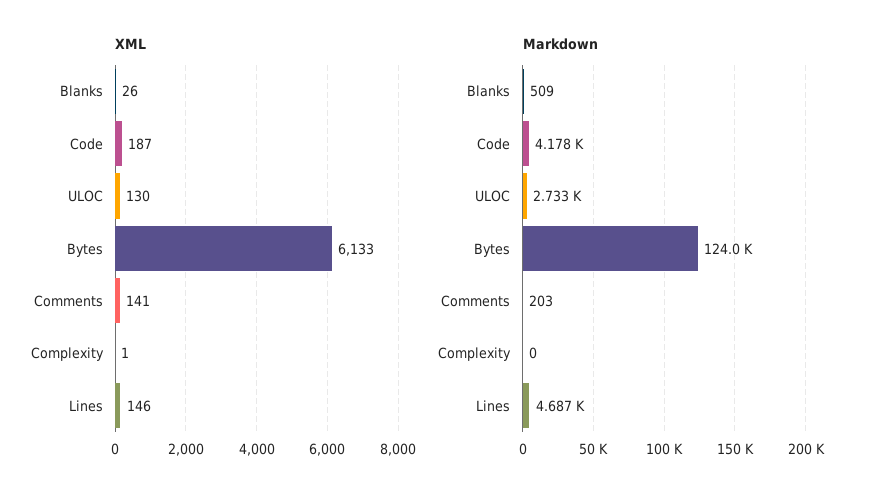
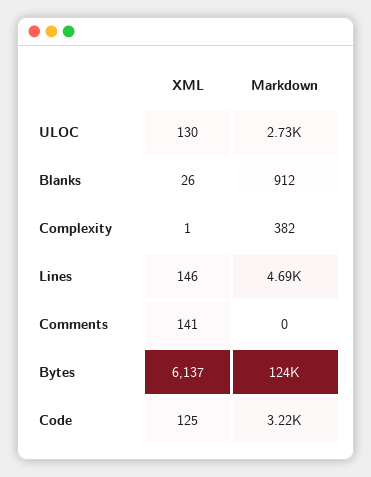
XML, Code: 187 -> 125
XML, Bytes: 6133 -> 6137
Markdown, Blanks: 509 -> 912
Markdown, Code: 4178 -> 3220
Markdown, Comments: 203 -> 0
Markdown, Complexity: 0 -> 382

